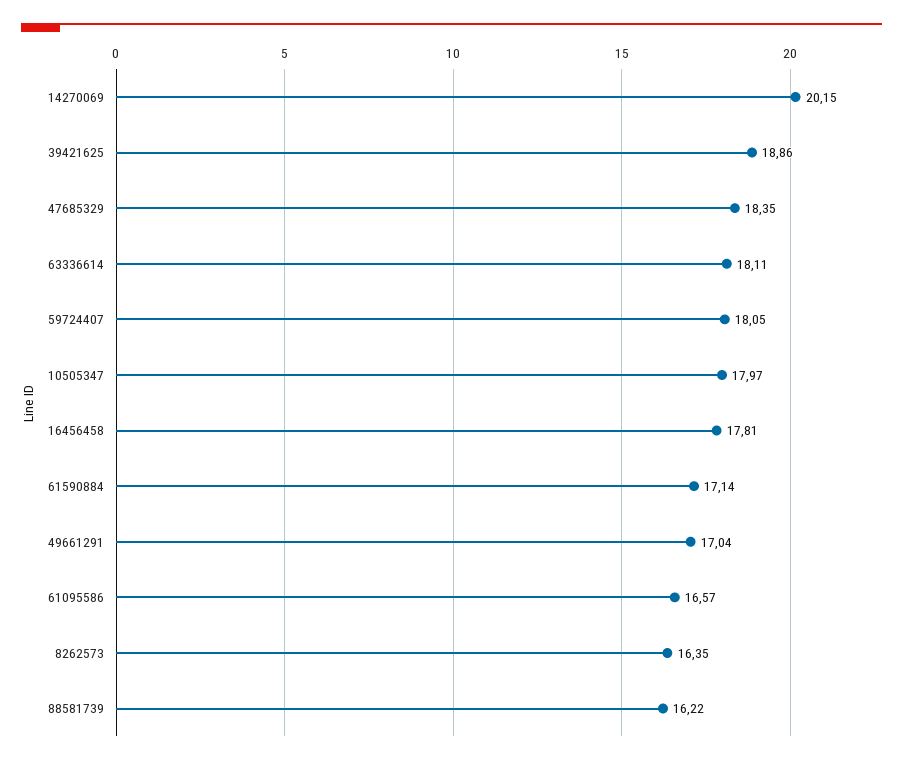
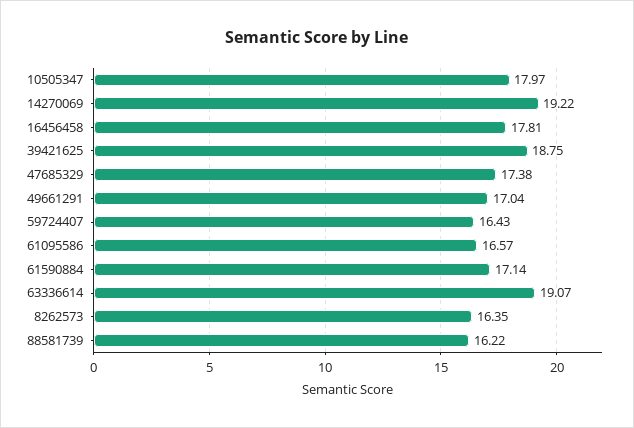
14270069: 20.15 -> 19.22
39421625: 18.86 -> 18.75
47685329: 18.35 -> 17.38
63336614: 18.11 -> 19.07
59724407: 18.05 -> 16.43

